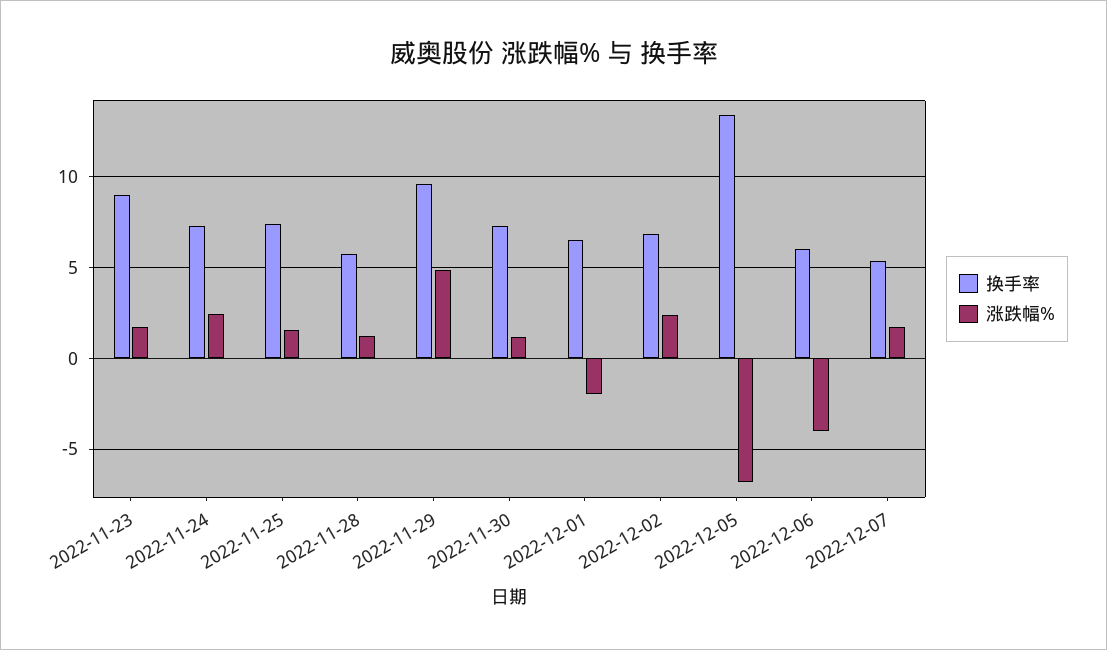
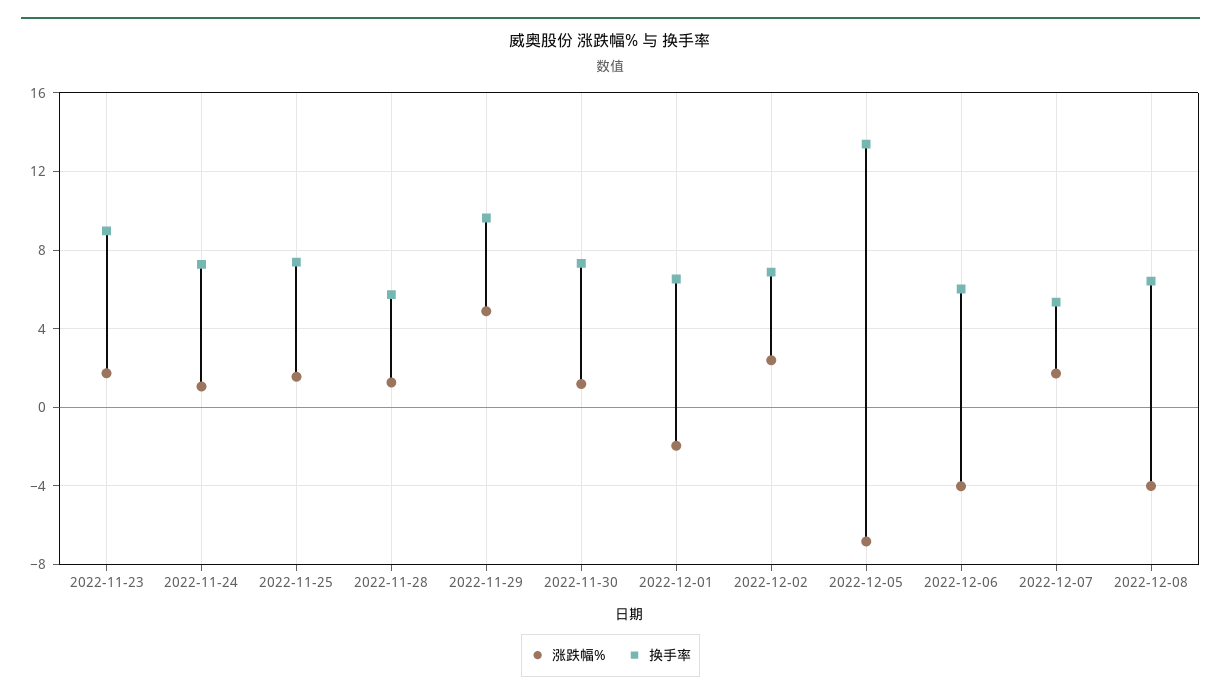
涨跌幅%, 2022-11-24: 2.5 -> 1
涨跌幅%, 2022-12-08: none -> -4
换手率, 2022-12-08: none -> 6.5

